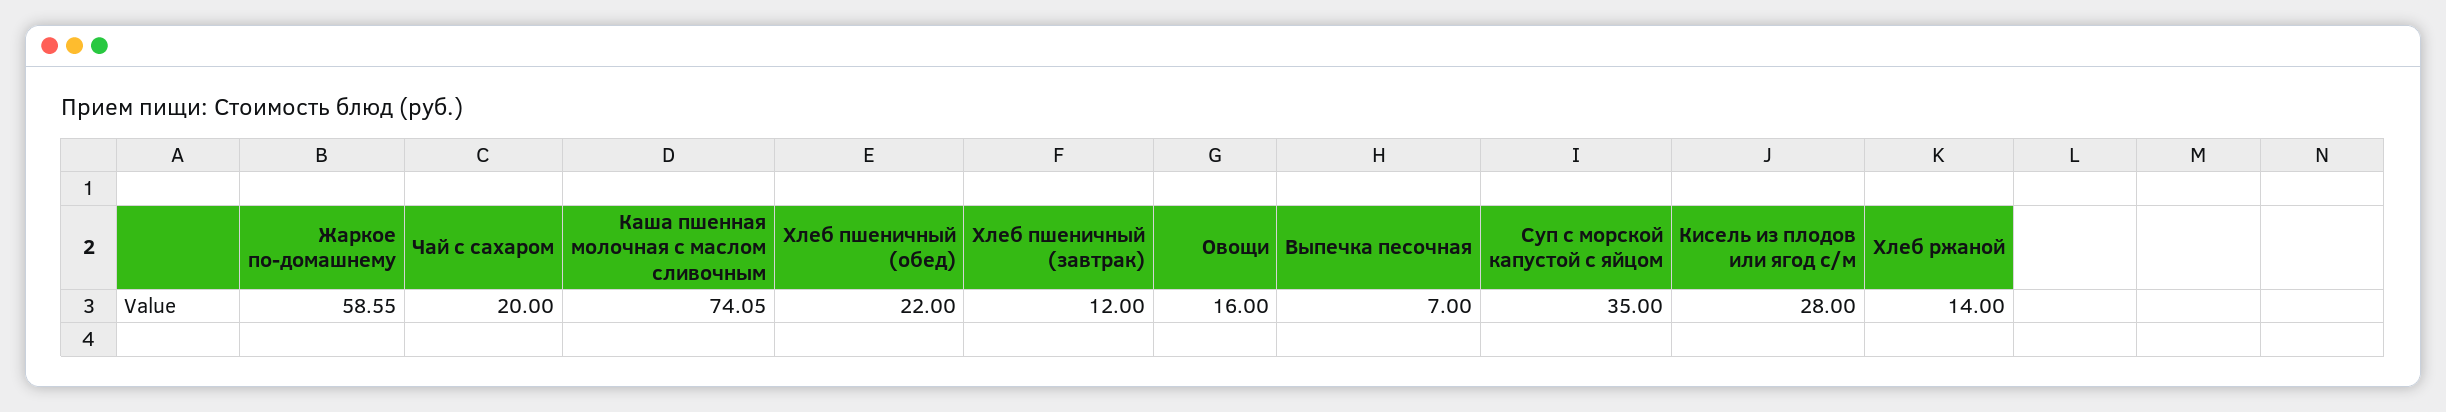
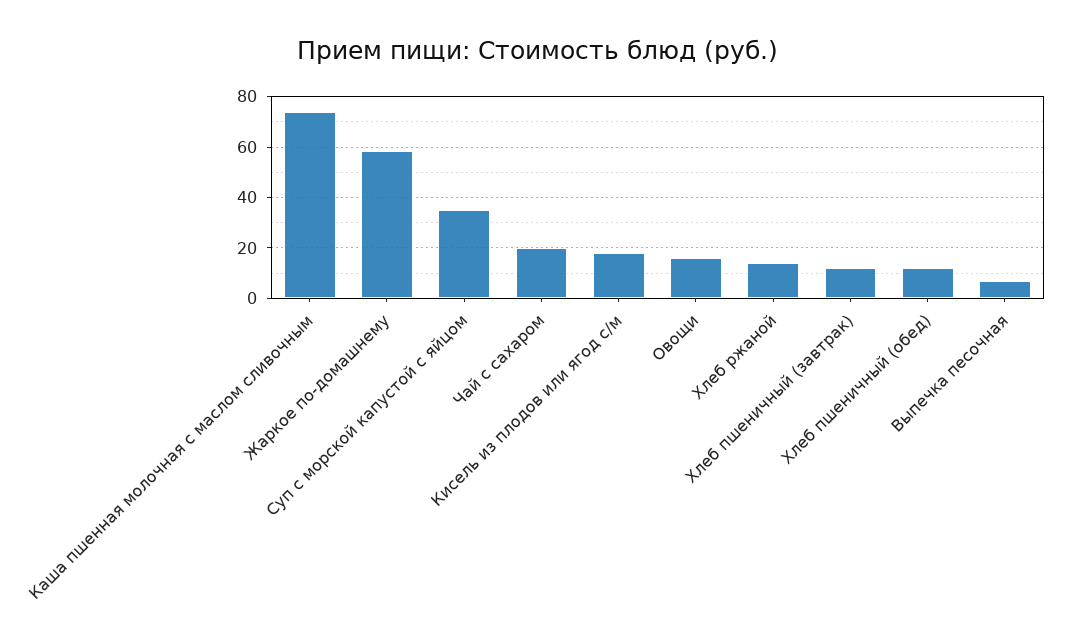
Хлеб пшеничный (обед): 22 -> 12.5
Кисель из плодов или ягод с/м: 28 -> 17.5

